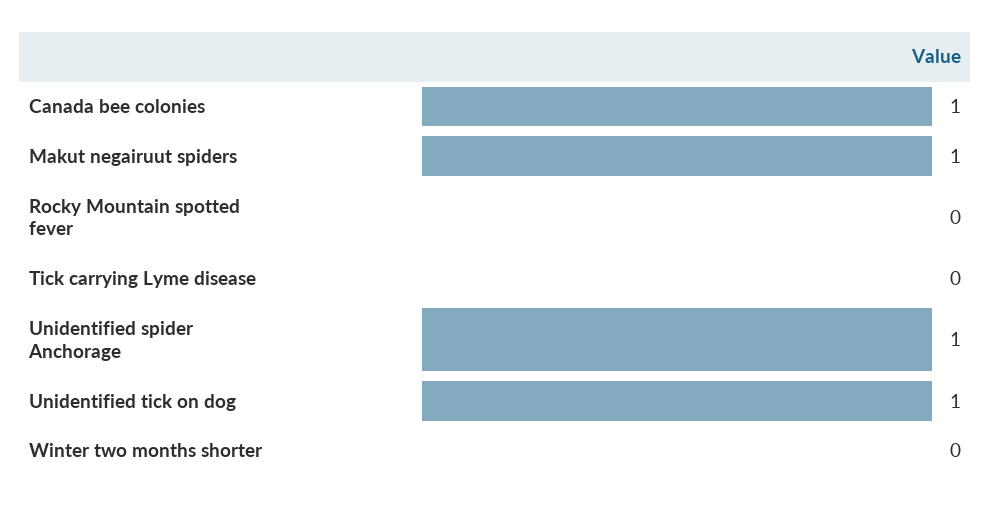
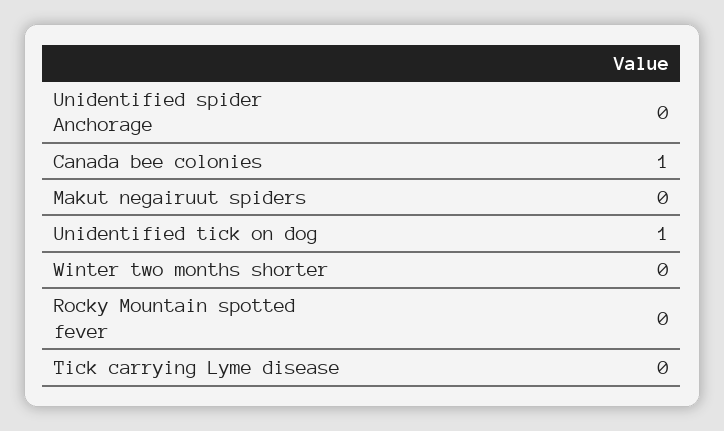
Makut negairuut spiders: 1 -> 0
Unidentified spider Anchorage: 1 -> 0

